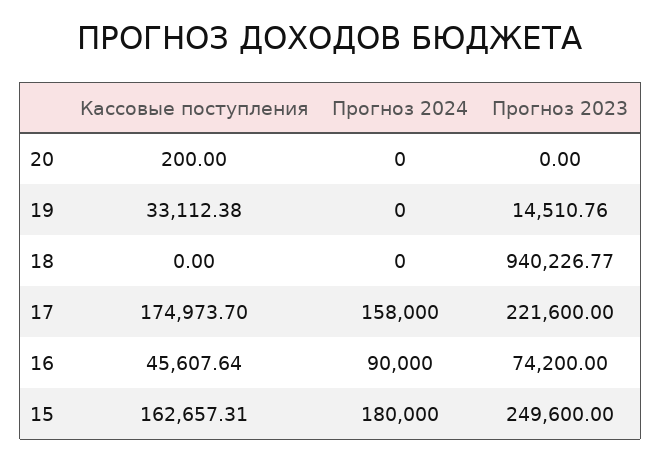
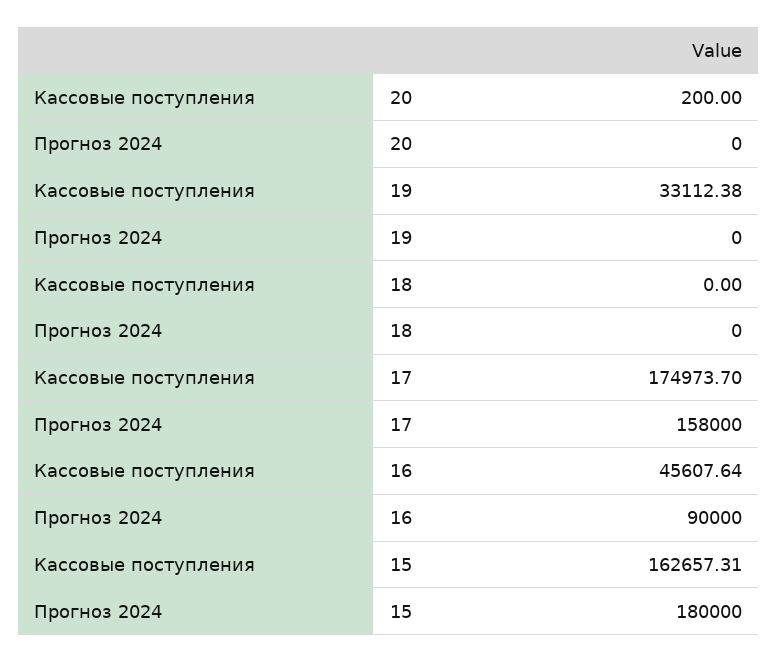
Прогноз 2023, 20: 0 -> none
Прогноз 2023, 19: 14510.76 -> none
Прогноз 2023, 18: 940226.77 -> none
Прогноз 2023, 17: 221600 -> none
Прогноз 2023, 16: 74200 -> none
Прогноз 2023, 15: 249600 -> none

